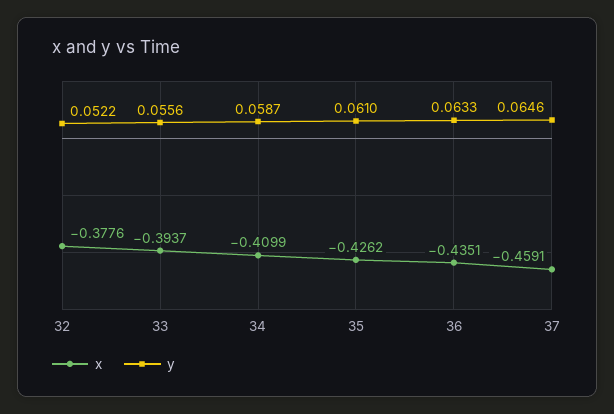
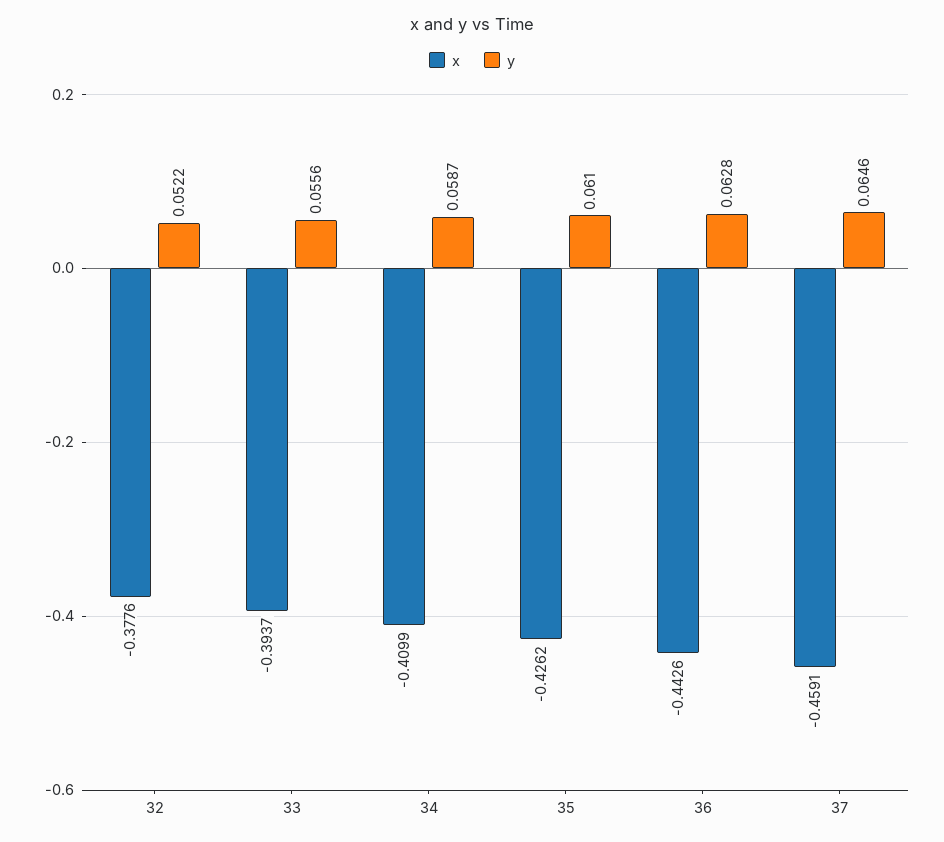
x, 36: -0.4351 -> -0.4426
y, 36: 0.0633 -> 0.0628

